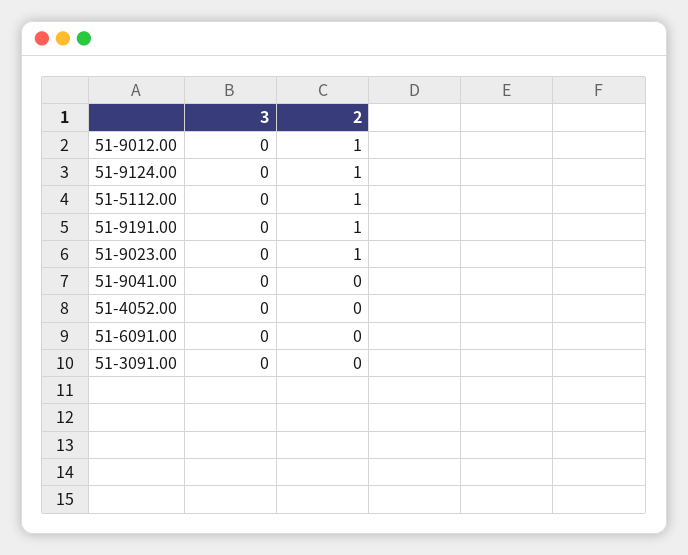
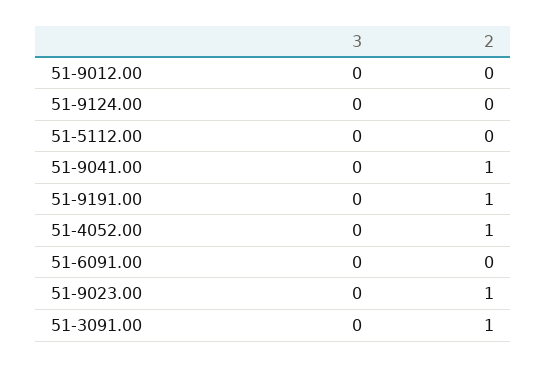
2, 51-9012.00: 1 -> 0
2, 51-9124.00: 1 -> 0
2, 51-5112.00: 1 -> 0
2, 51-9041.00: 0 -> 1
2, 51-4052.00: 0 -> 1
2, 51-3091.00: 0 -> 1

